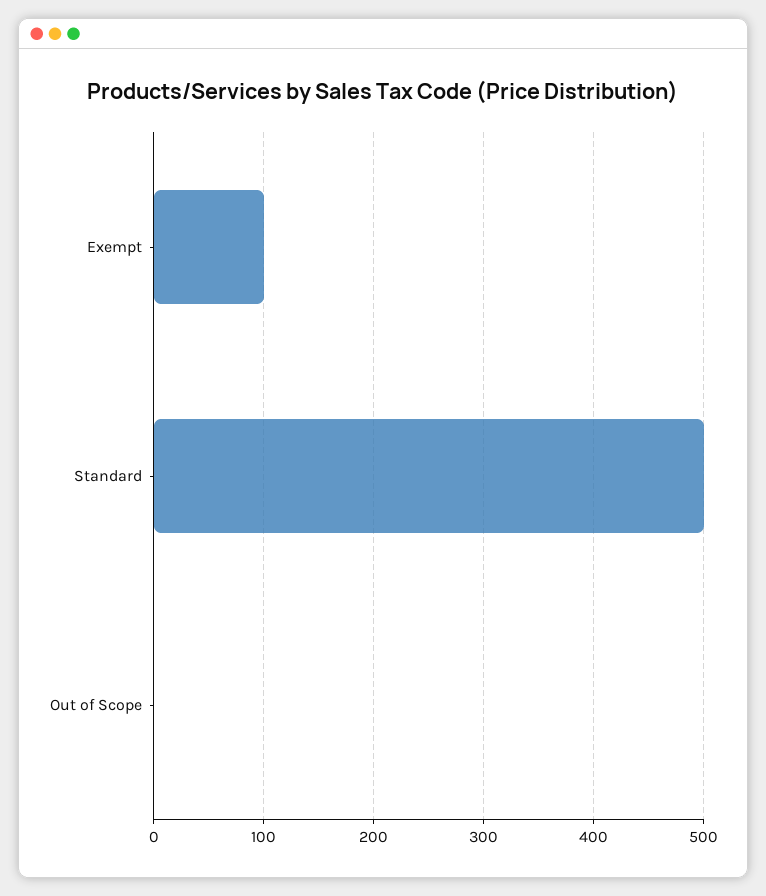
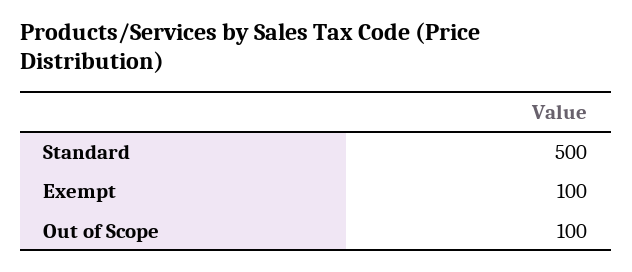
Out of Scope: 0 -> 100

